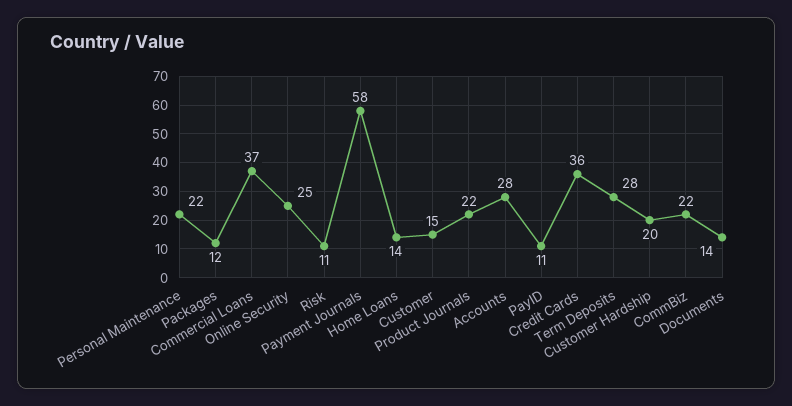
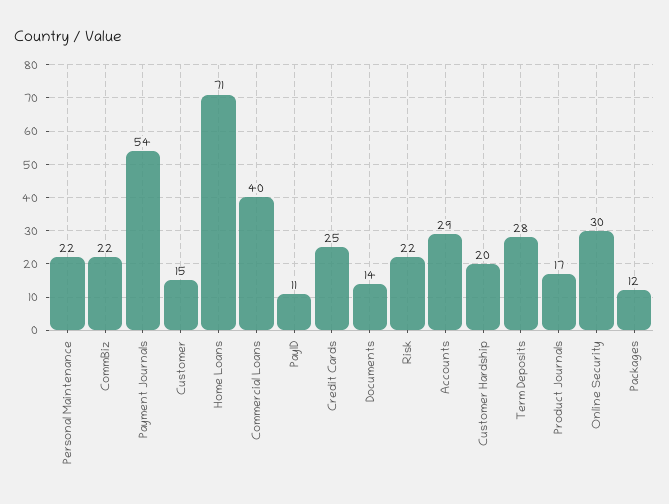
Commercial Loans: 37 -> 40
Online Security: 25 -> 30
Risk: 11 -> 22
Payment Journals: 58 -> 54
Home Loans: 14 -> 71
Product Journals: 22 -> 17
Accounts: 28 -> 29
Credit Cards: 36 -> 25

